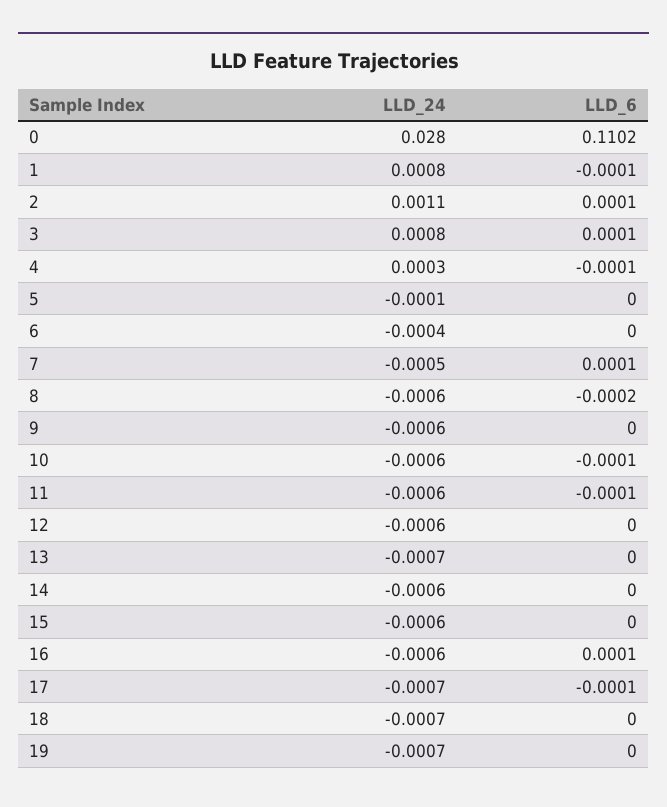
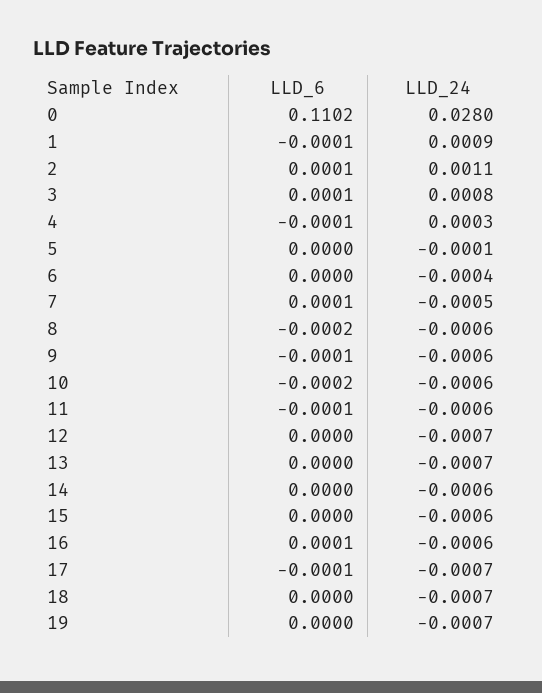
LLD_24, 1: 0.0008 -> 0.0009
LLD_6, 9: 0 -> -0.0001
LLD_6, 10: -0.0001 -> -0.0002
LLD_24, 12: -0.0006 -> -0.0007

